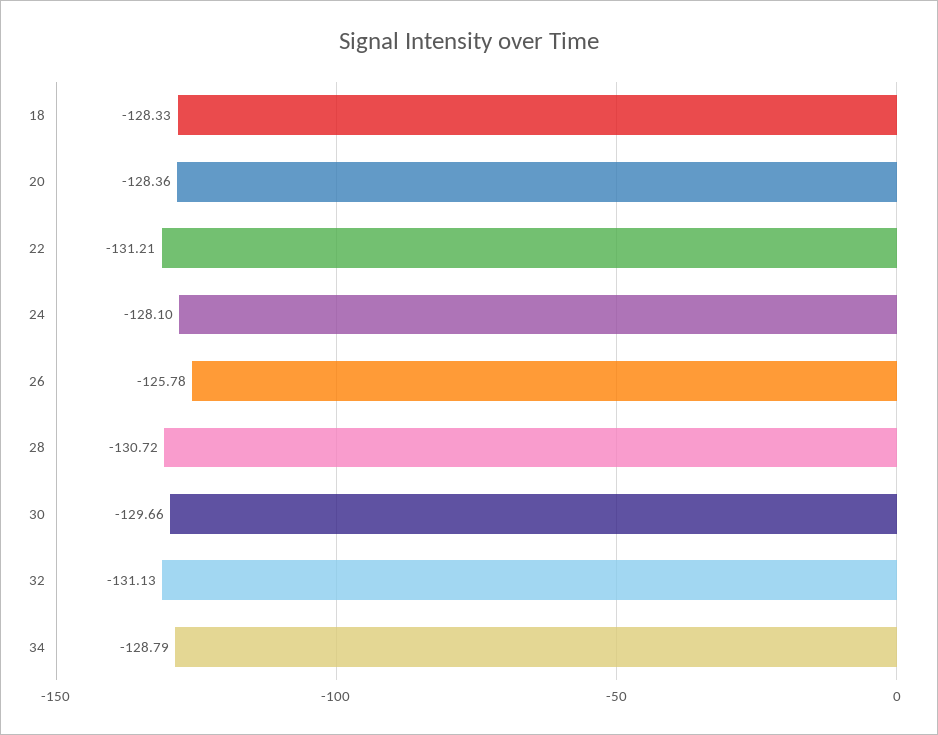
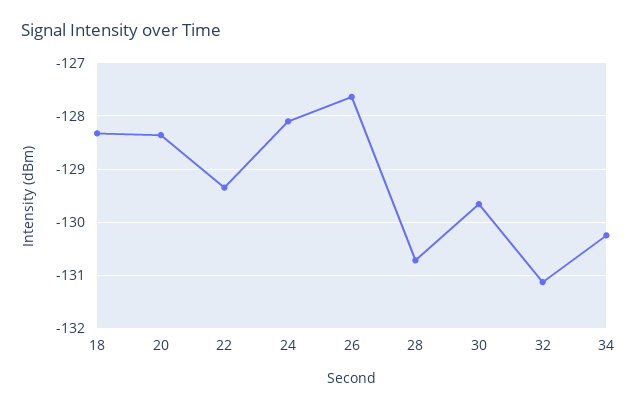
22: -131.21 -> -129.4
26: -125.78 -> -127.6
34: -128.79 -> -130.2

